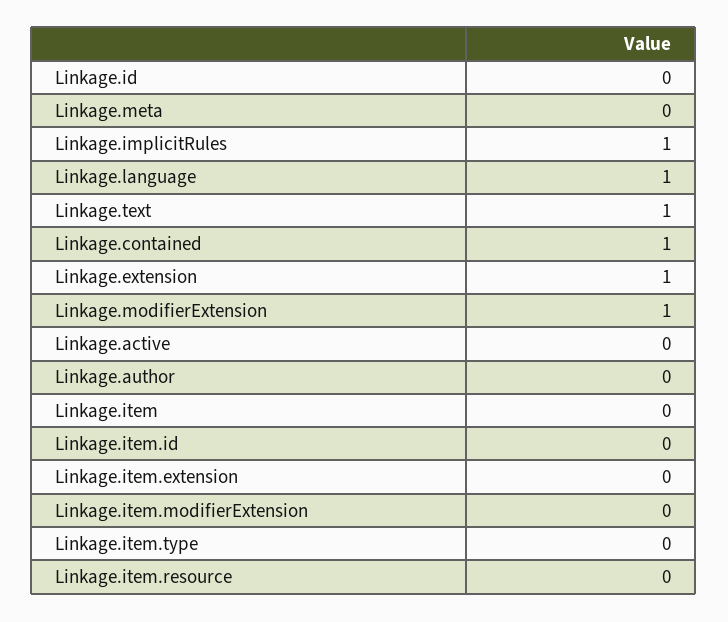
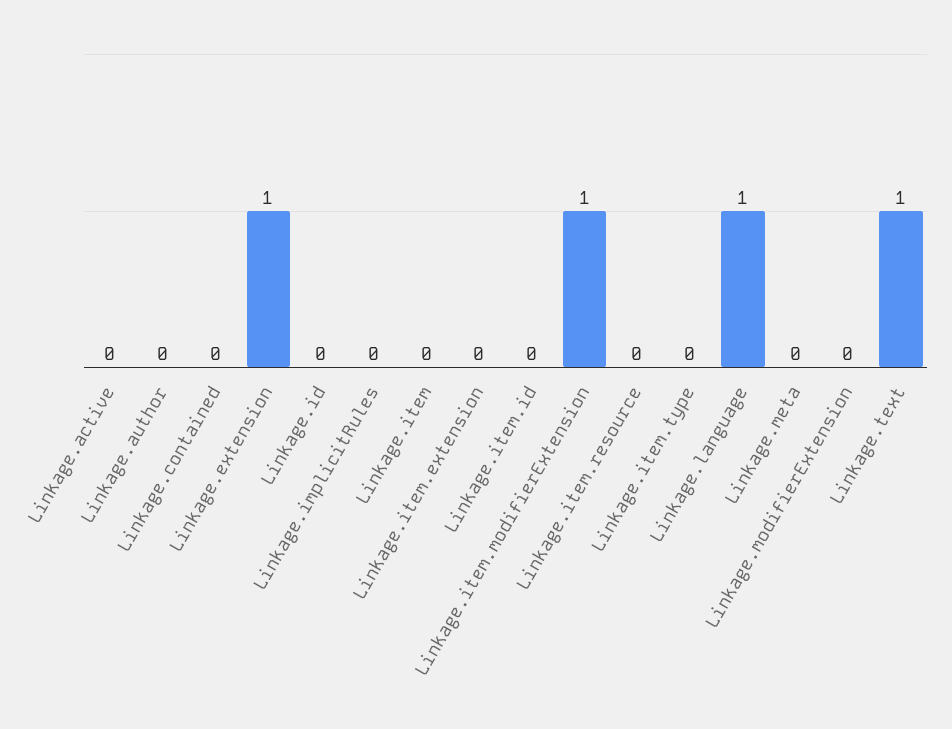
Linkage.implicitRules: 1 -> 0
Linkage.contained: 1 -> 0
Linkage.modifierExtension: 1 -> 0
Linkage.item.modifierExtension: 0 -> 1

